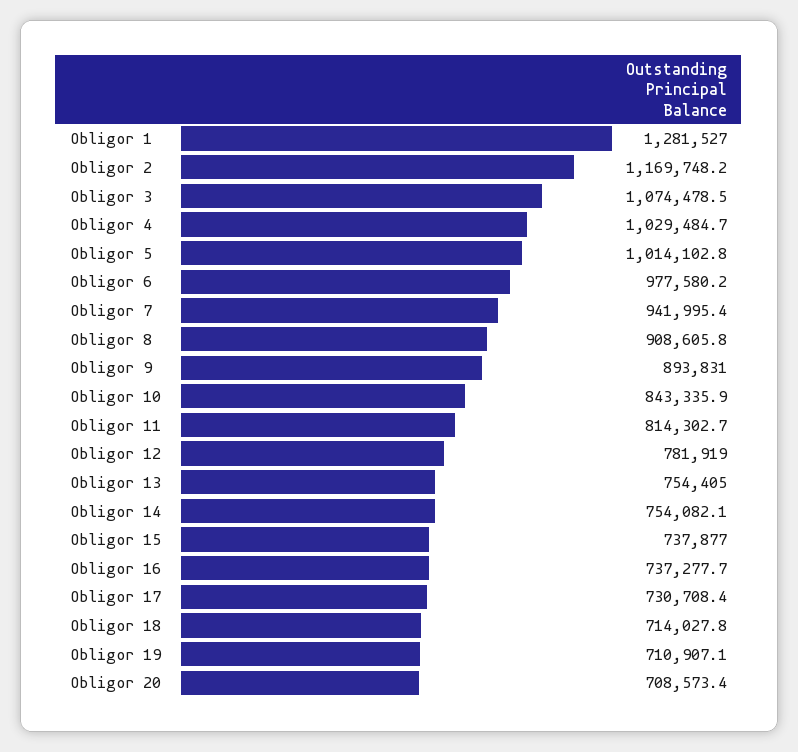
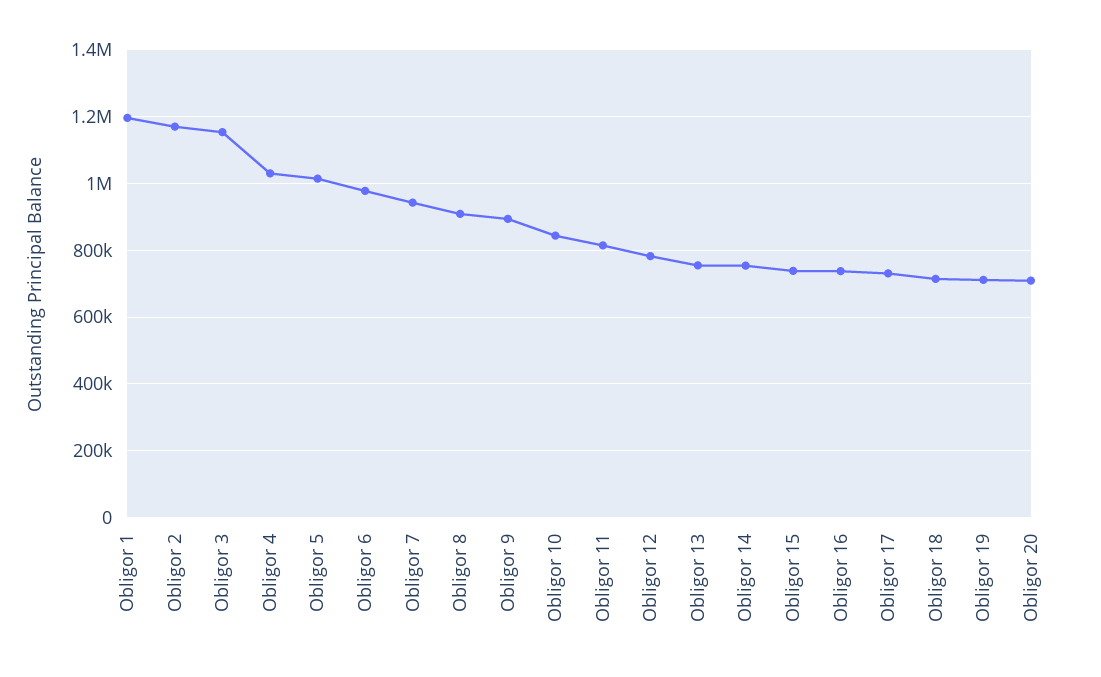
Obligor 1: 1281527 -> 1200000
Obligor 3: 1074478.5 -> 1160000

